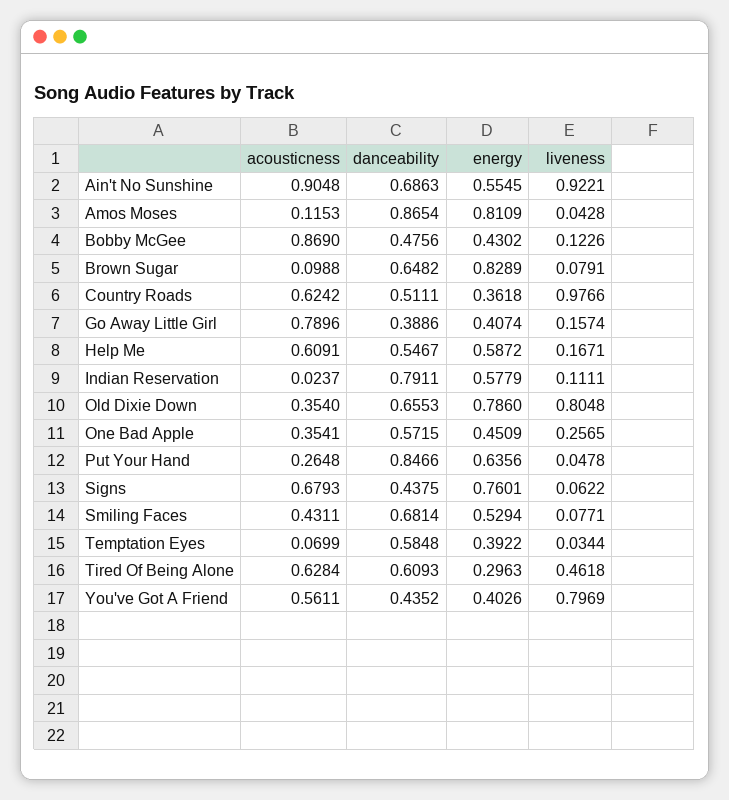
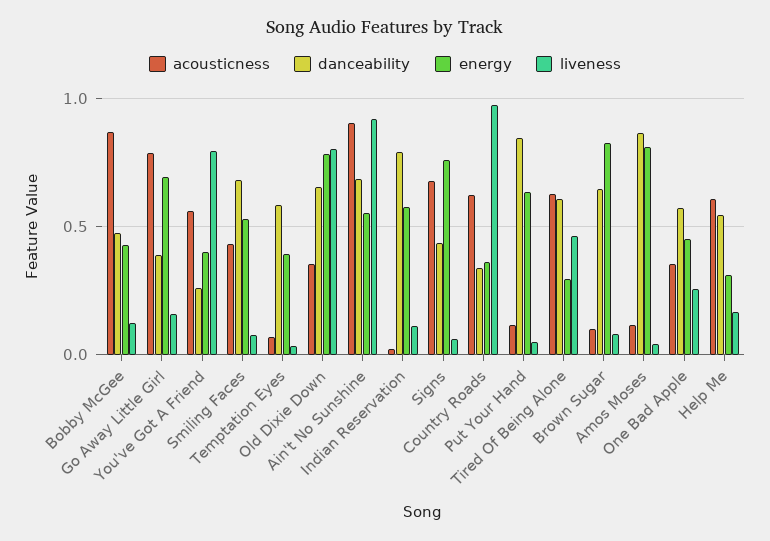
danceability, Country Roads: 0.5111 -> 0.35
energy, Go Away Little Girl: 0.4074 -> 0.7
energy, Help Me: 0.5872 -> 0.3
acousticness, Put Your Hand: 0.2648 -> 0.1
danceability, You've Got A Friend: 0.4352 -> 0.25

